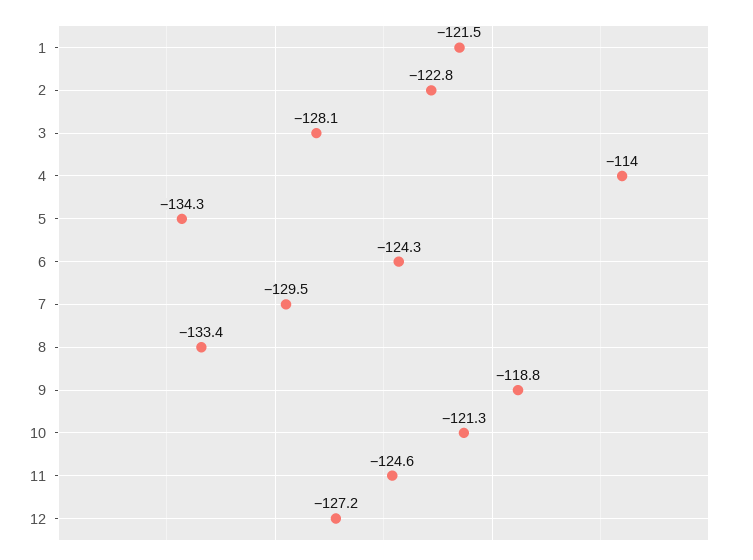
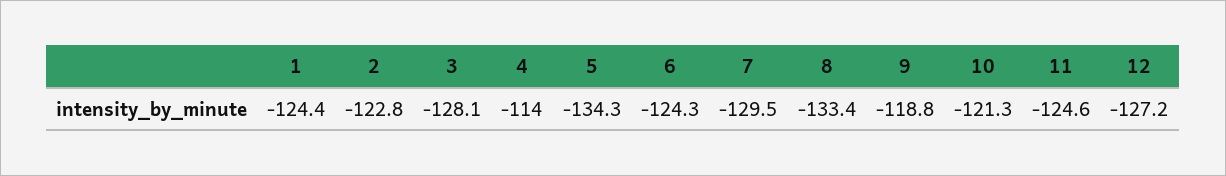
1: -121.5 -> -124.4

